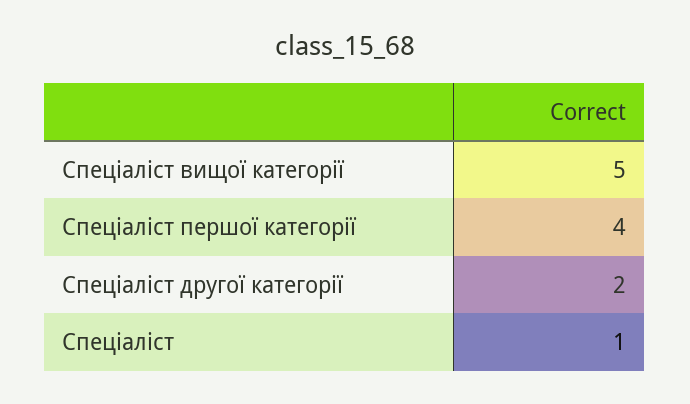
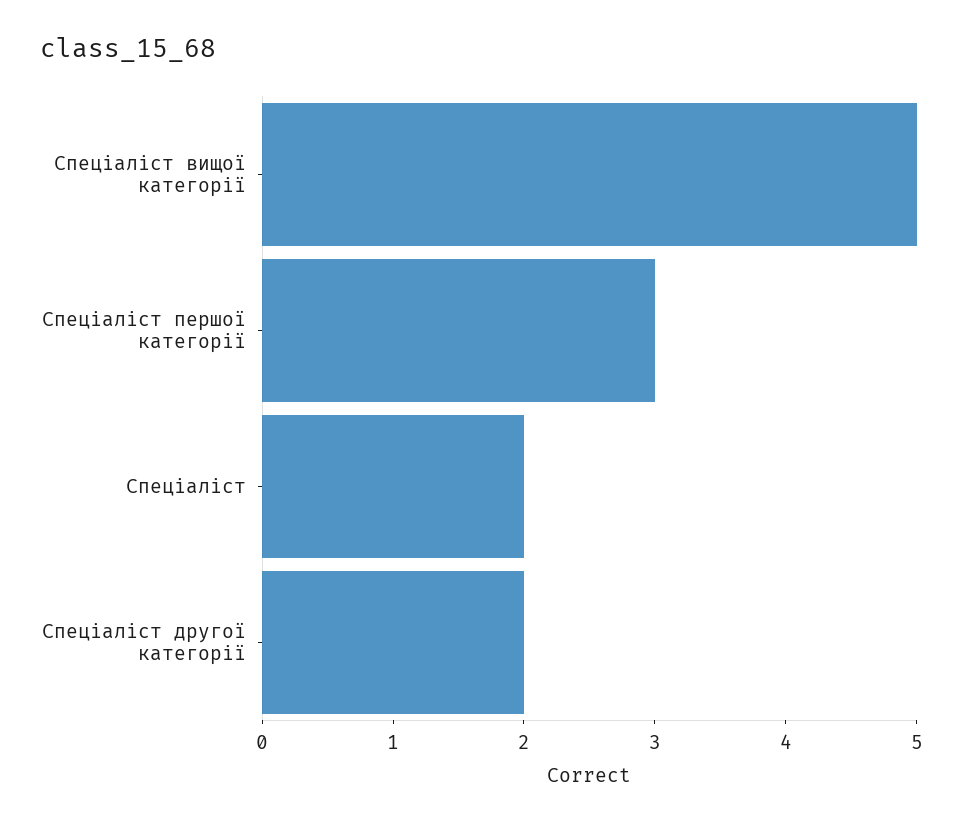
Спеціаліст першої категорії: 4 -> 3
Спеціаліст: 1 -> 2

